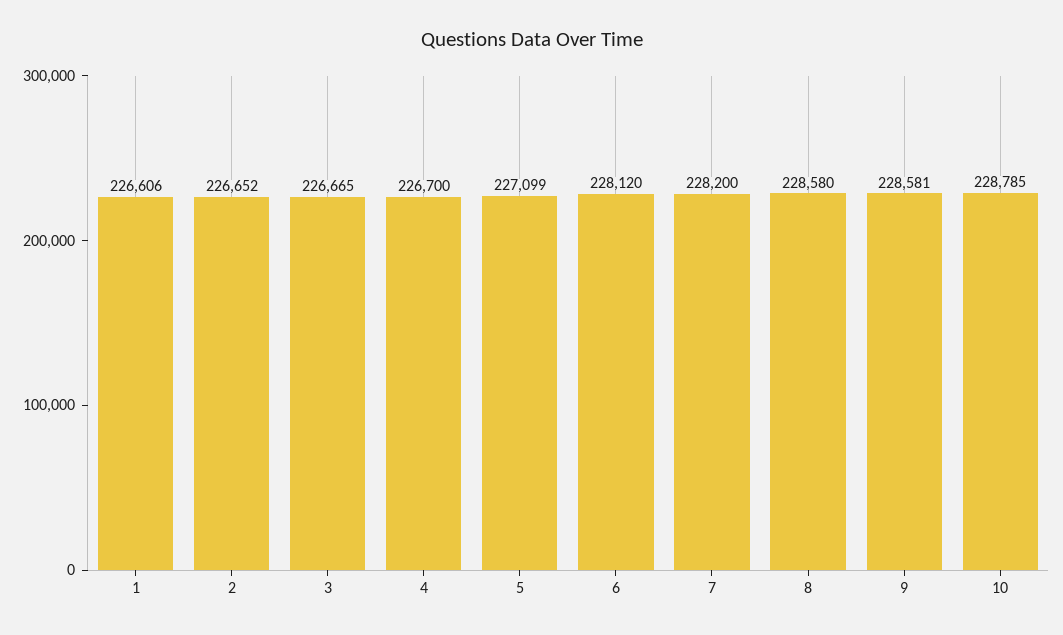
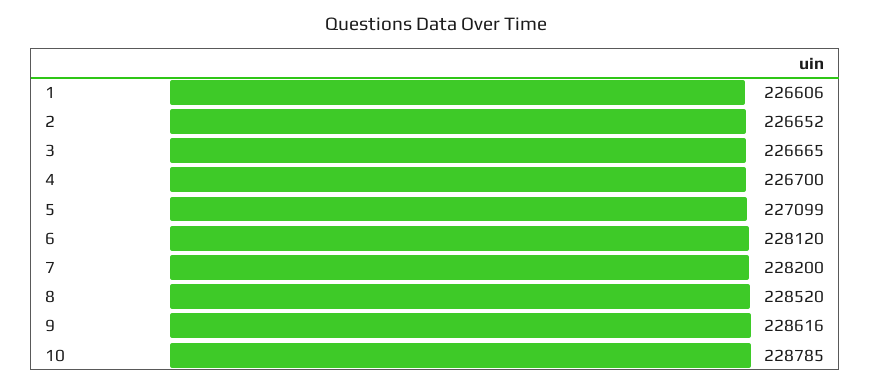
8: 228580 -> 228520
9: 228581 -> 228616

